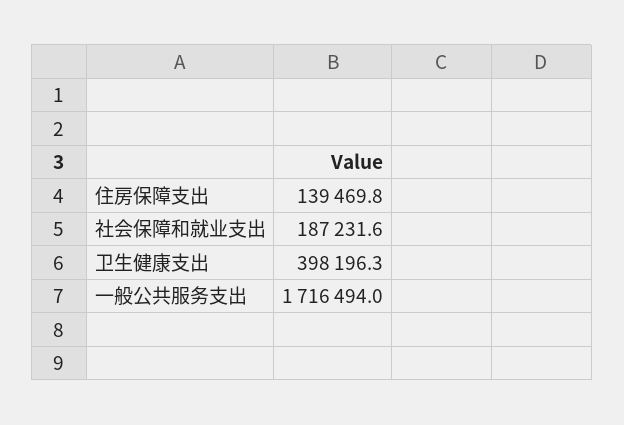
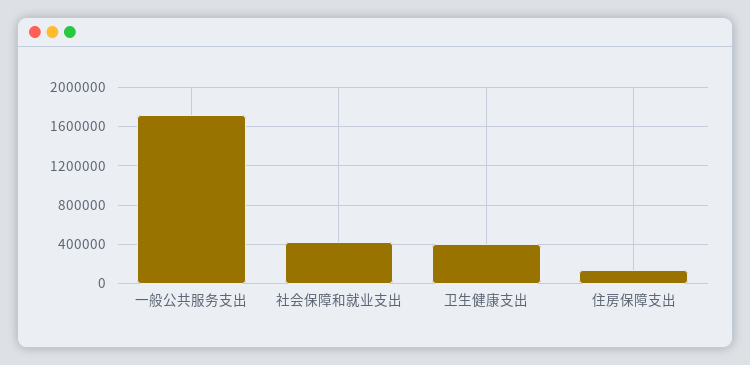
社会保障和就业支出: 187231.6 -> 400000

